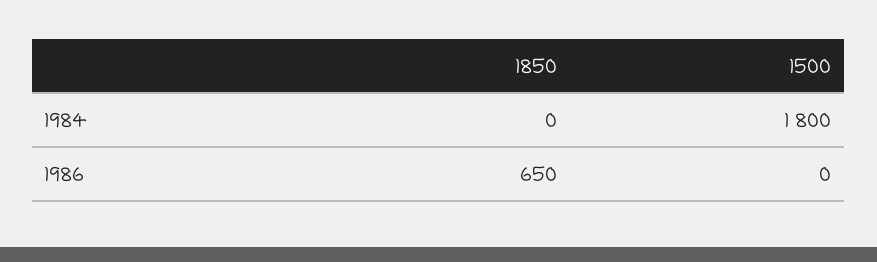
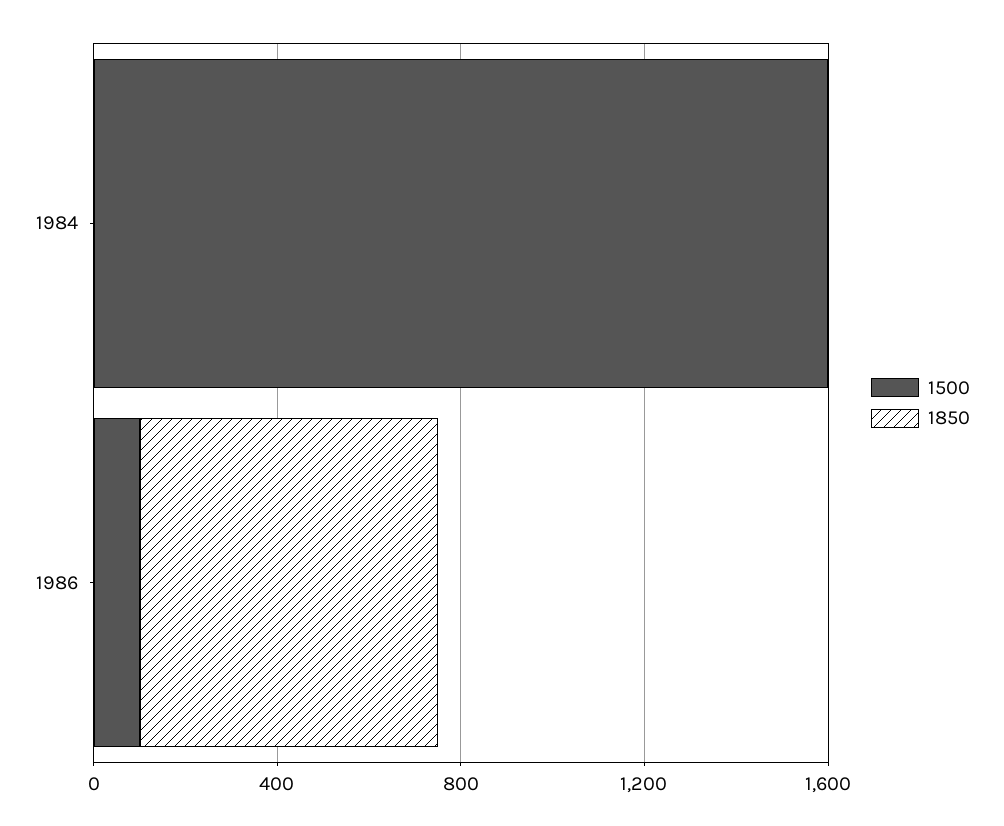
1500, 1984: 1800 -> 1600
1500, 1986: 0 -> 100

